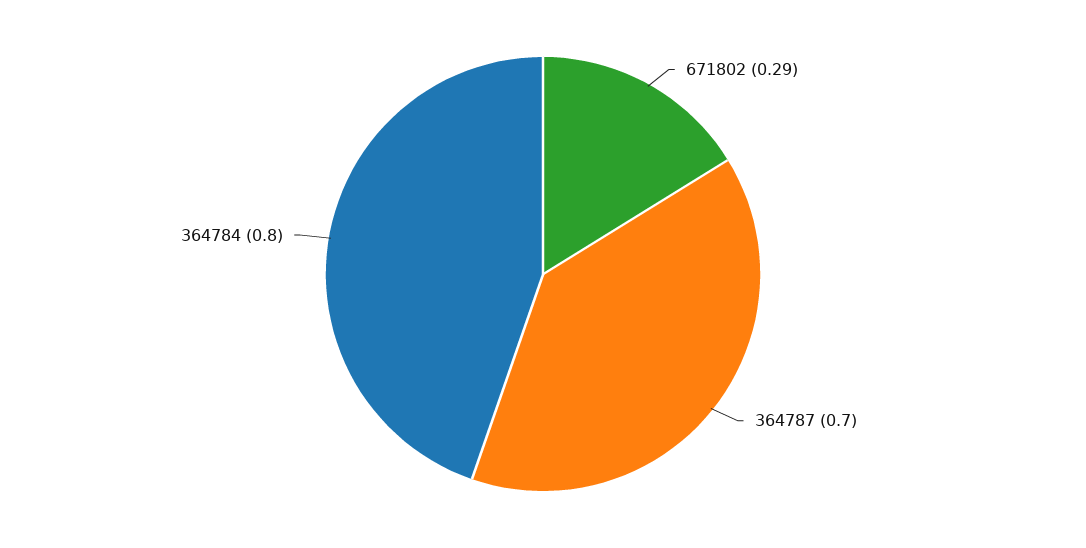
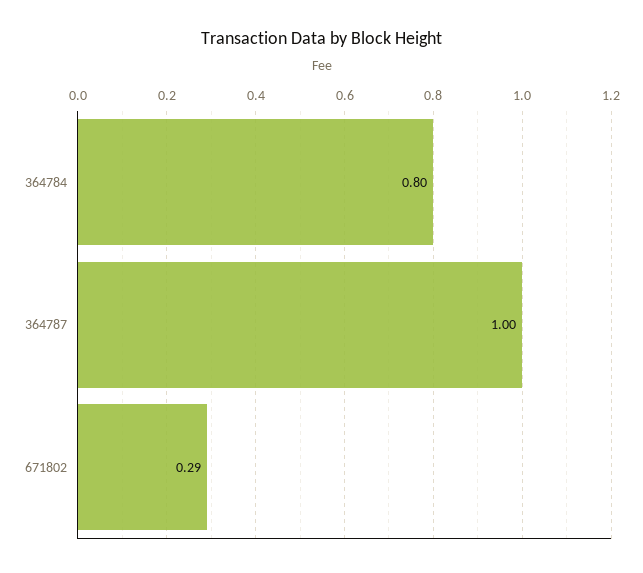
364787: 0.7 -> 1

